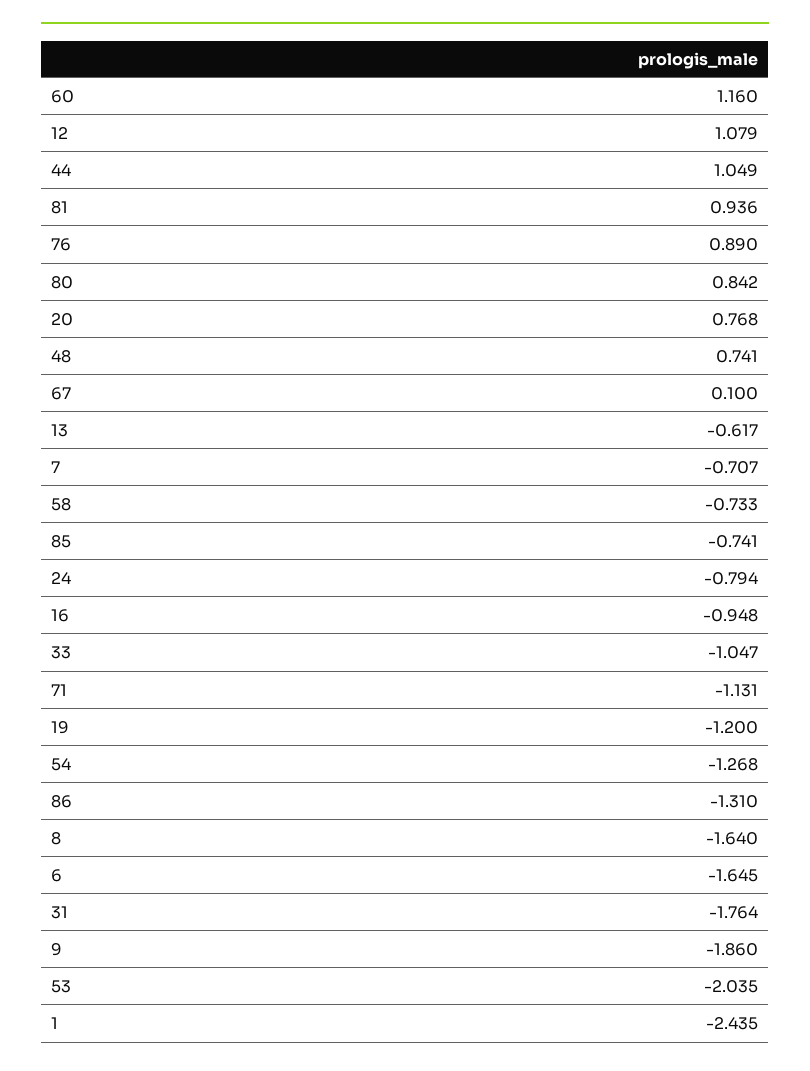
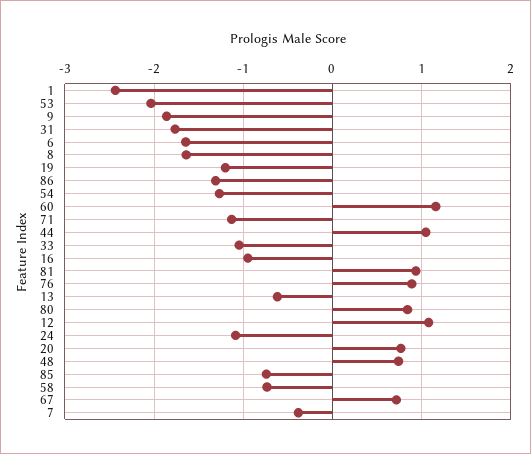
67: 0.1 -> 0.7
7: -0.707 -> -0.4
24: -0.794 -> -1.1

